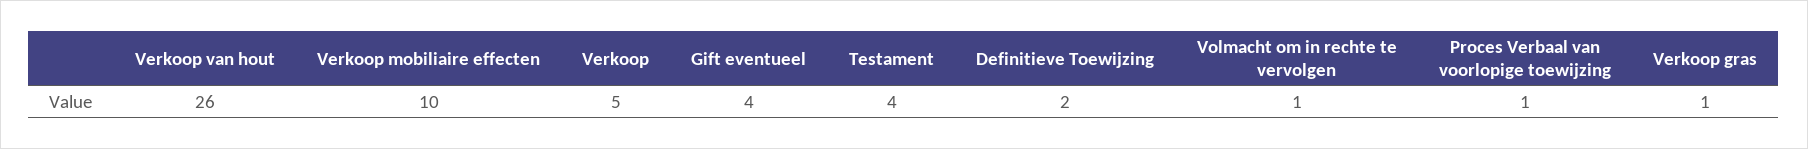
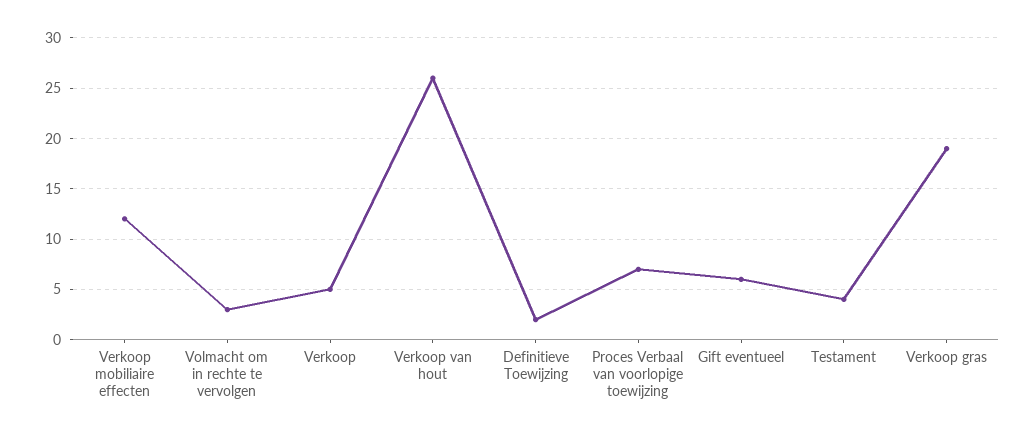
Verkoop mobiliaire effecten: 10 -> 12
Gift eventueel: 4 -> 6
Volmacht om in rechte te vervolgen: 1 -> 3
Proces Verbaal van voorlopige toewijzing: 1 -> 7
Verkoop gras: 1 -> 19

